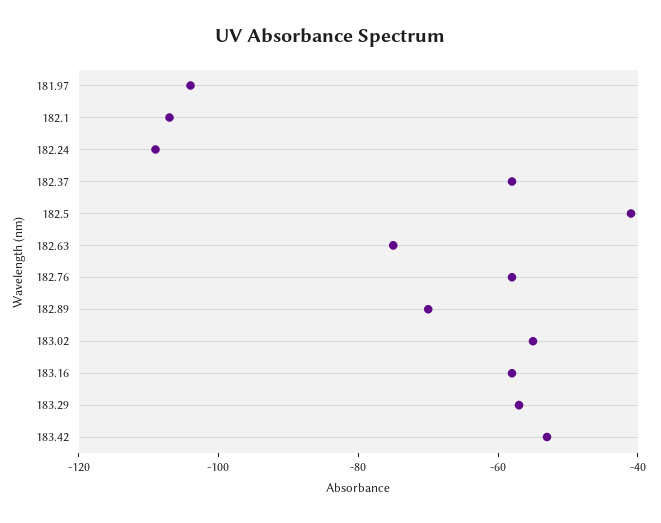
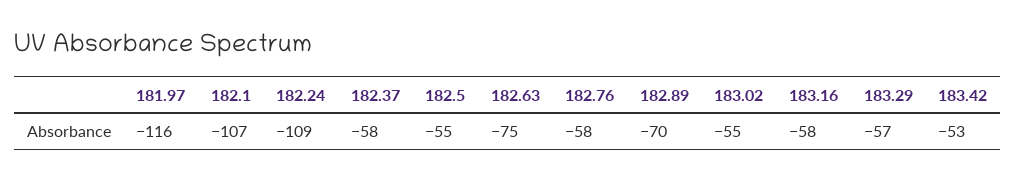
181.97: -105 -> -116
182.5: -40 -> -55

